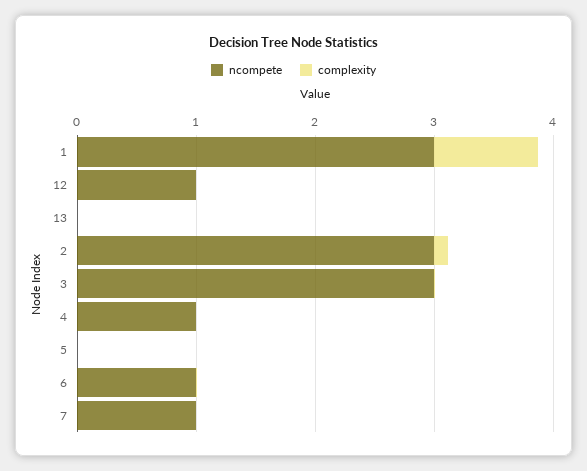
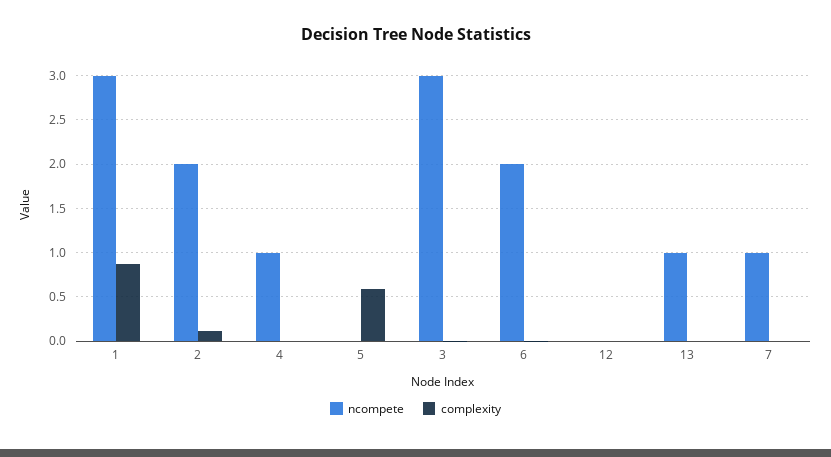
ncompete, 12: 1 -> 0
ncompete, 13: 0 -> 1
ncompete, 2: 3 -> 2
complexity, 5: 0 -> 0.6
ncompete, 6: 1 -> 2

